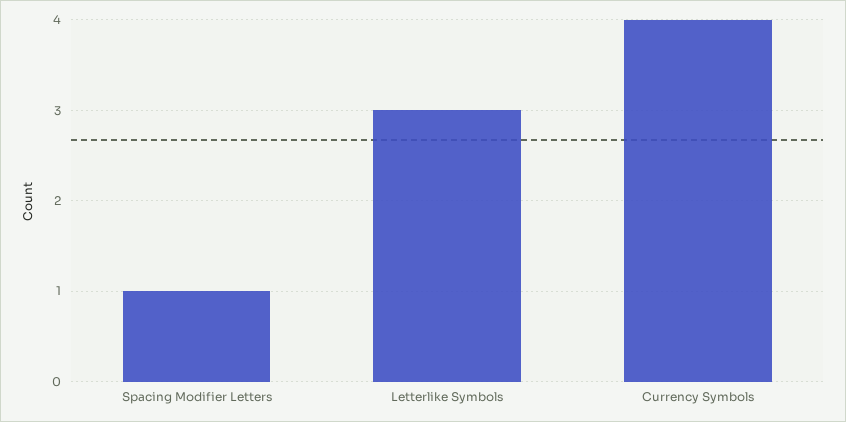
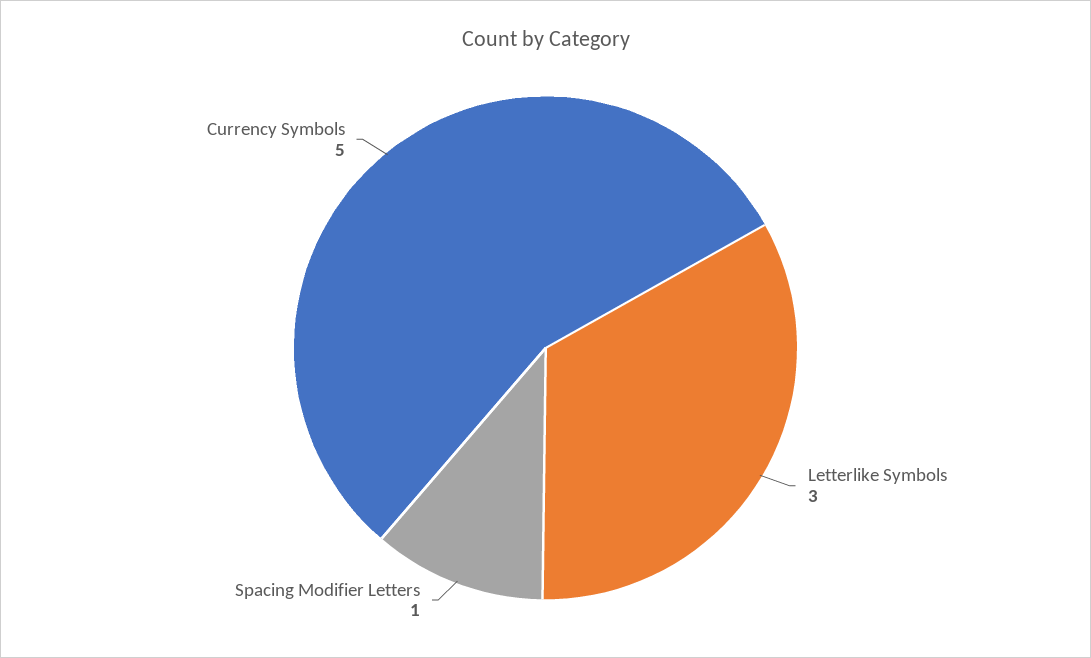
Currency Symbols: 4 -> 5

